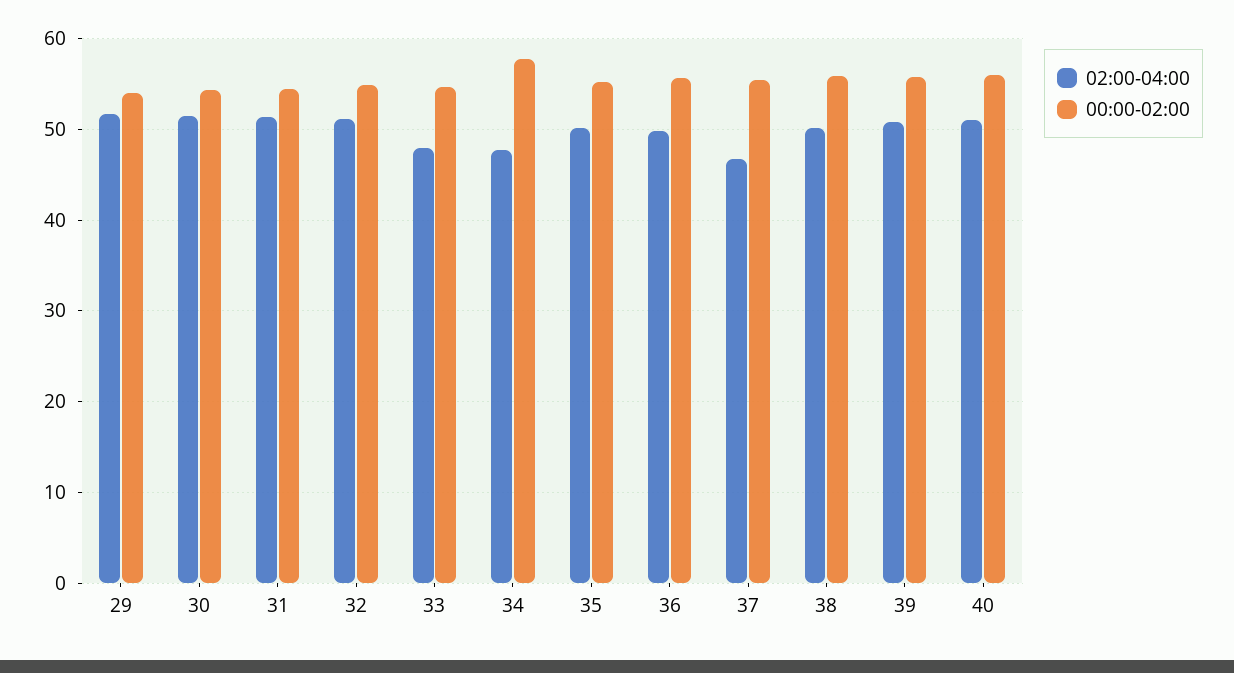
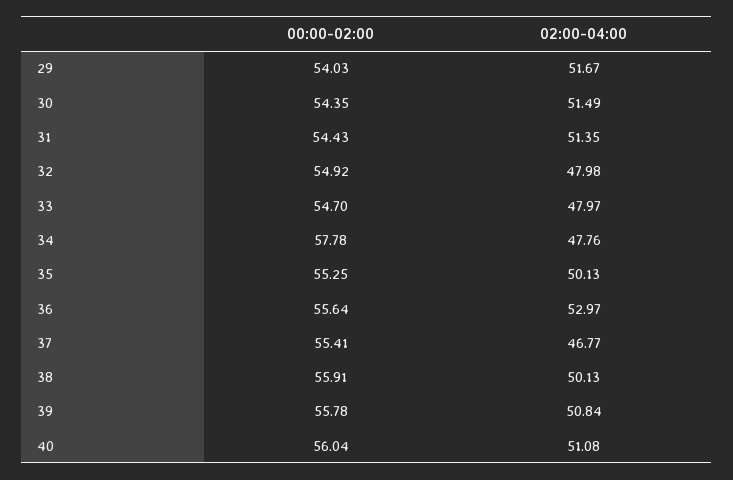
02:00-04:00, 32: 51 -> 47.98
02:00-04:00, 36: 50 -> 52.97

